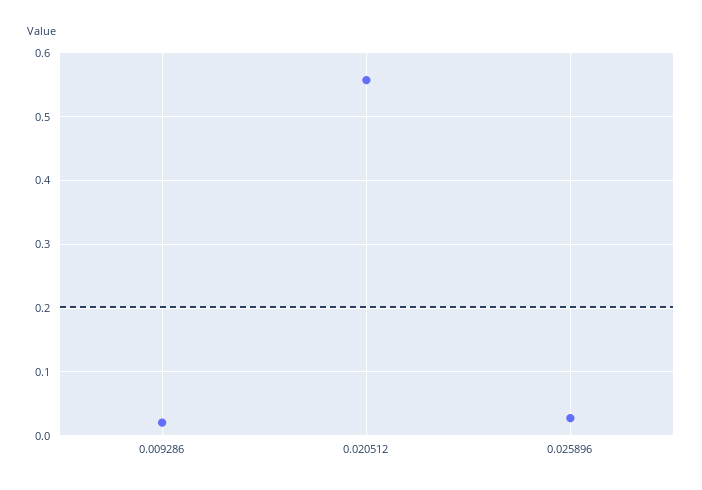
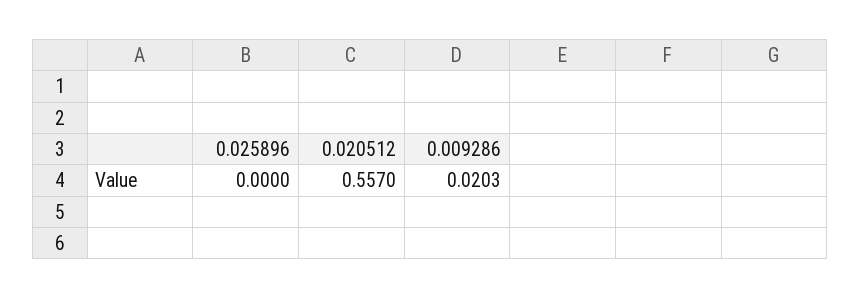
0.025896: 0.03 -> 0

